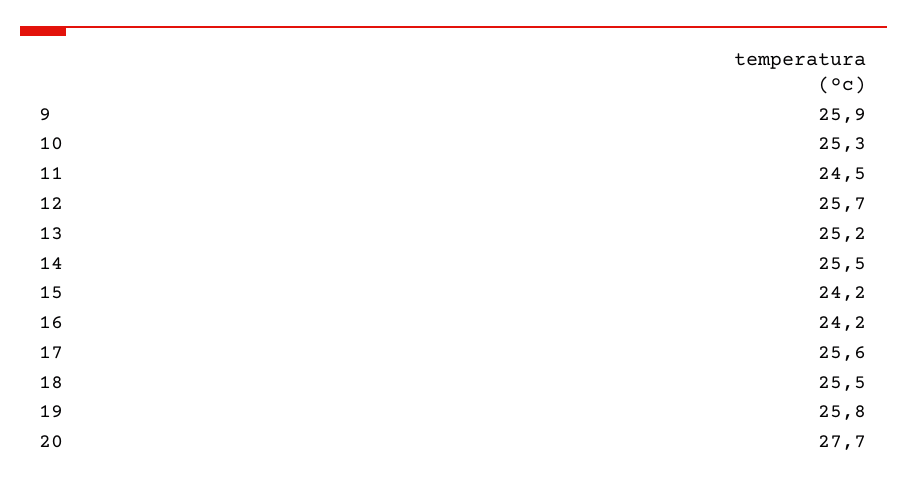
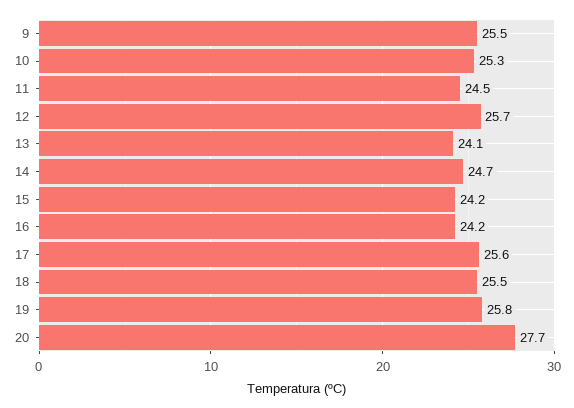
9: 25.9 -> 25.5
13: 25.2 -> 24.1
14: 25.5 -> 24.7

